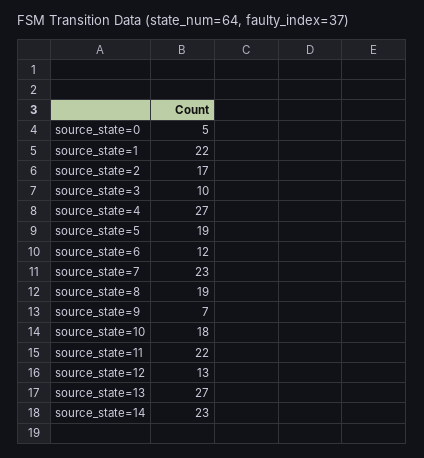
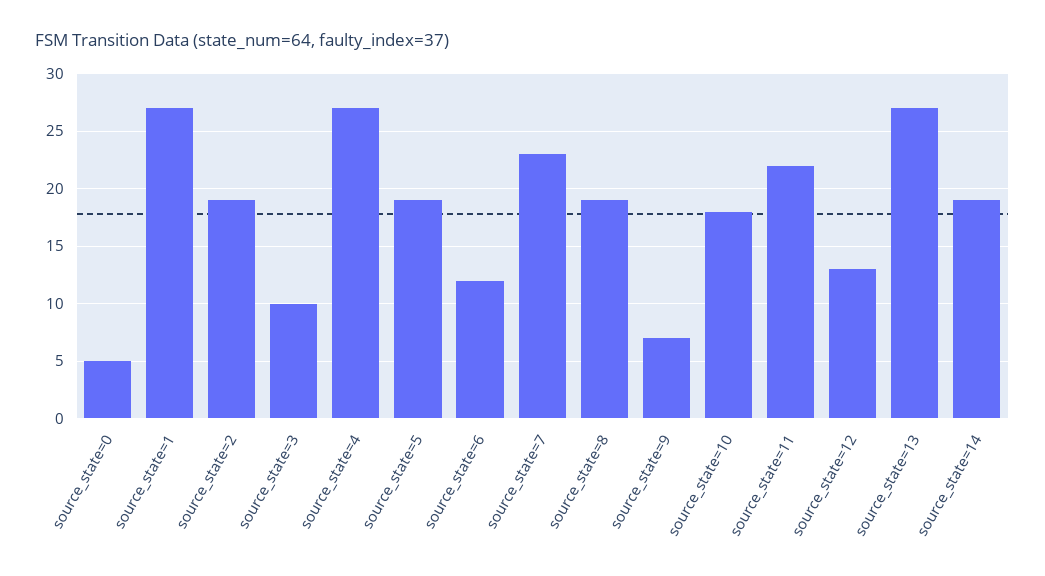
source_state=1: 22 -> 27
source_state=2: 17 -> 19
source_state=14: 23 -> 19

